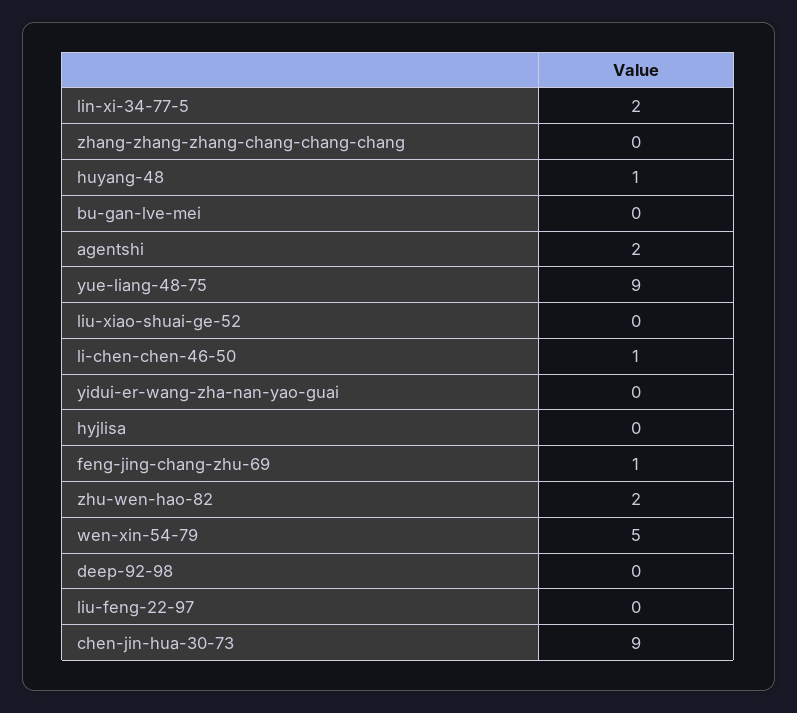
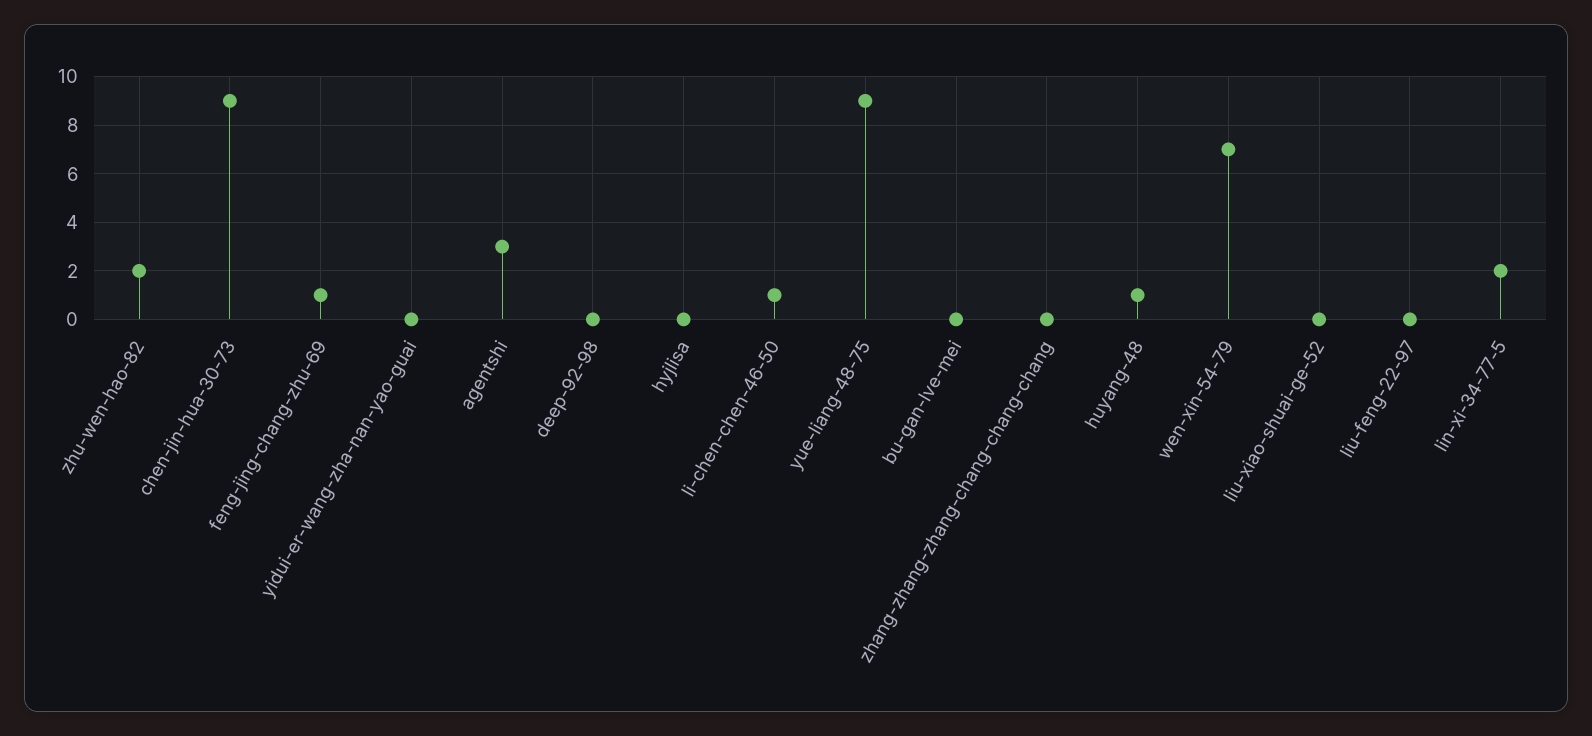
agentshi: 2 -> 3
wen-xin-54-79: 5 -> 7

